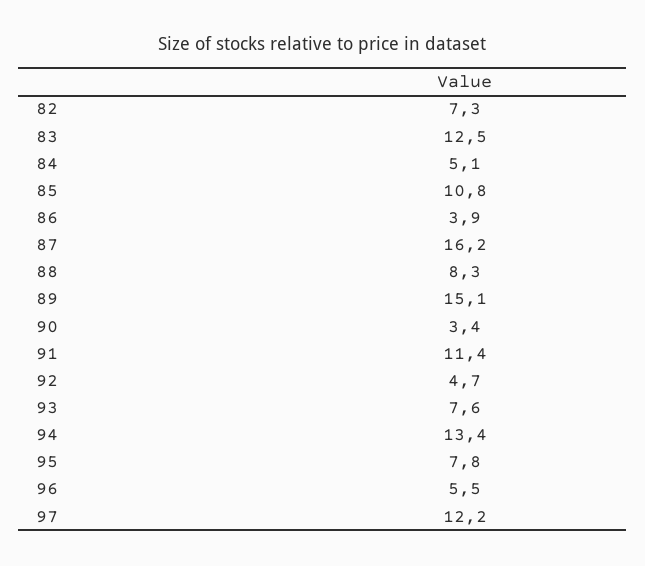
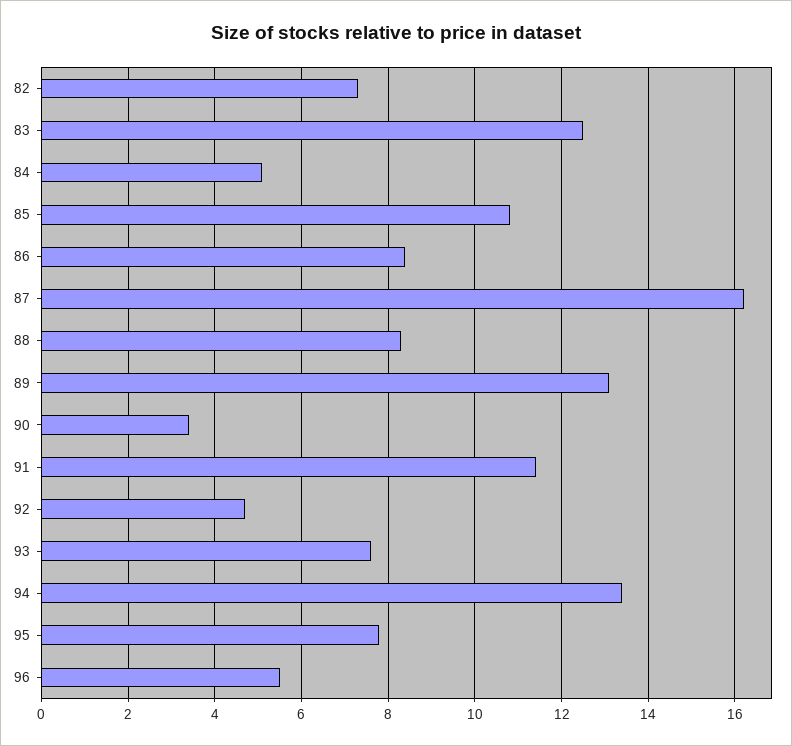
86: 3.9 -> 8.5
89: 15.1 -> 13
97: 12.2 -> none

